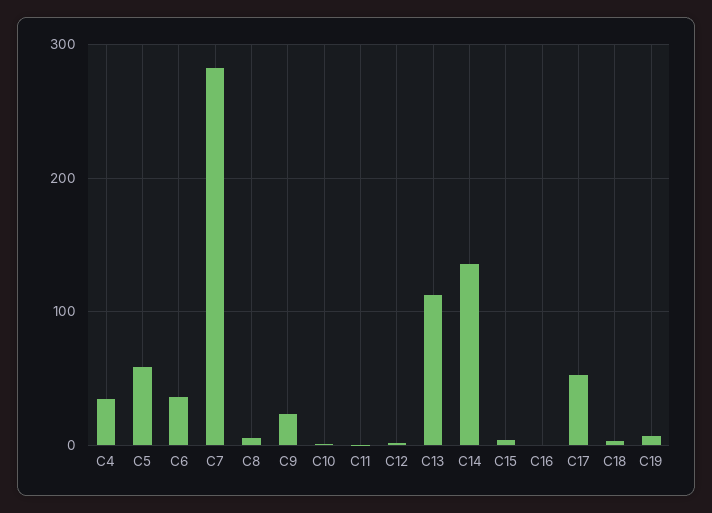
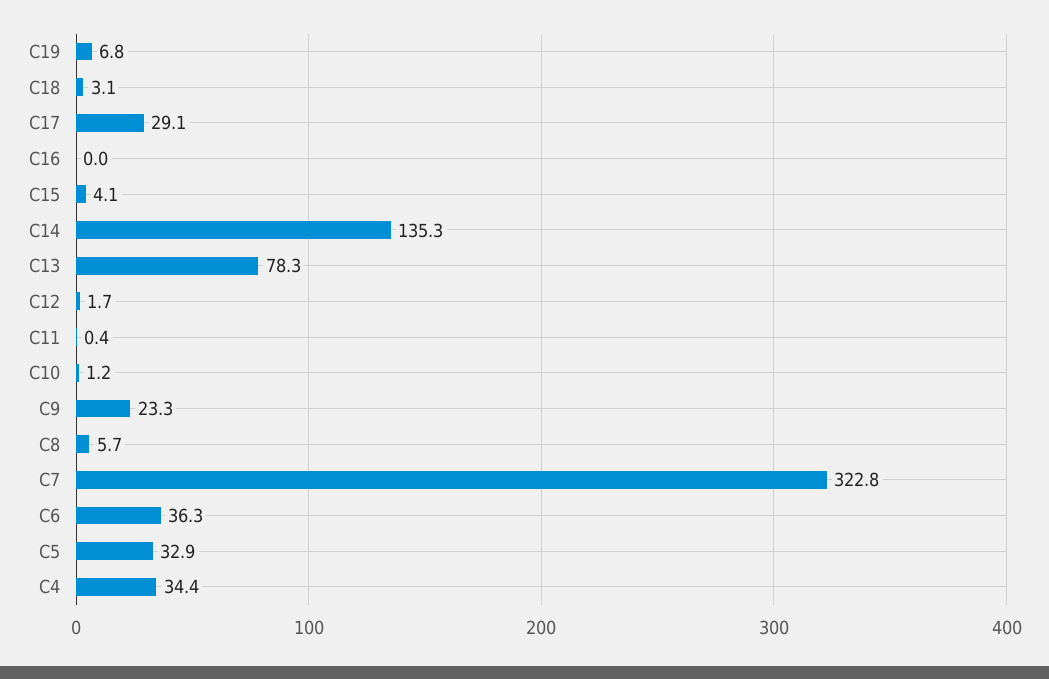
C5: 60 -> 32.9
C7: 280 -> 322.8
C13: 110 -> 78.3
C17: 50 -> 29.1

